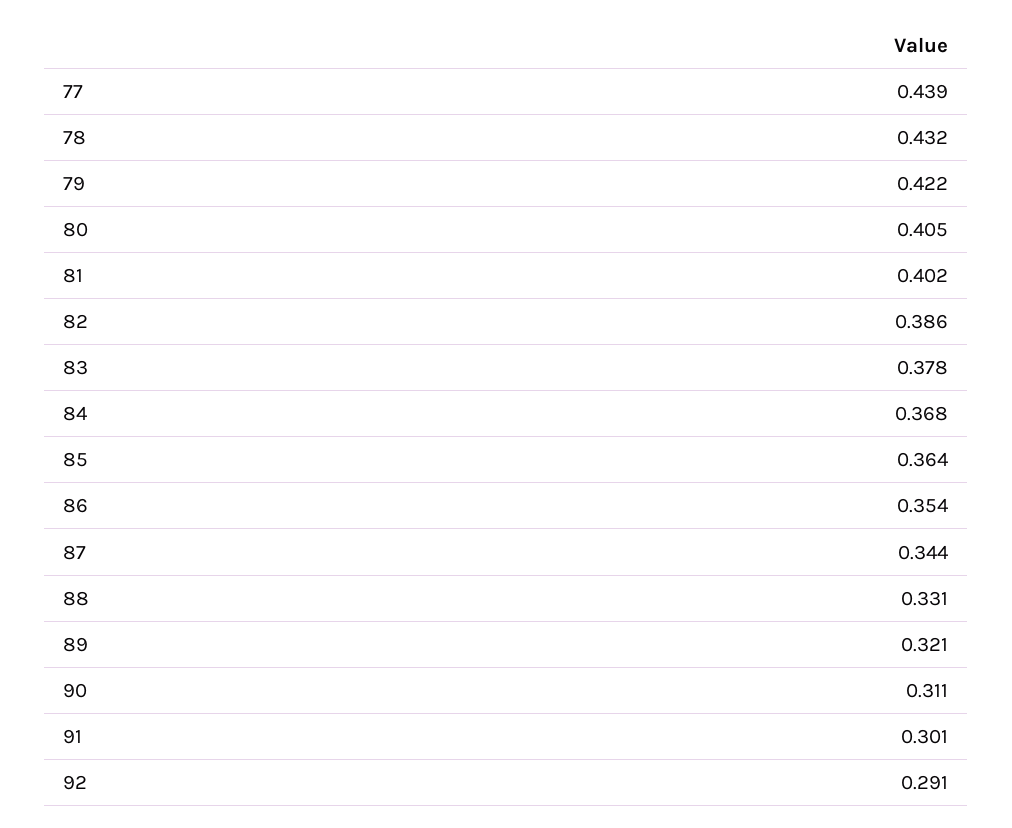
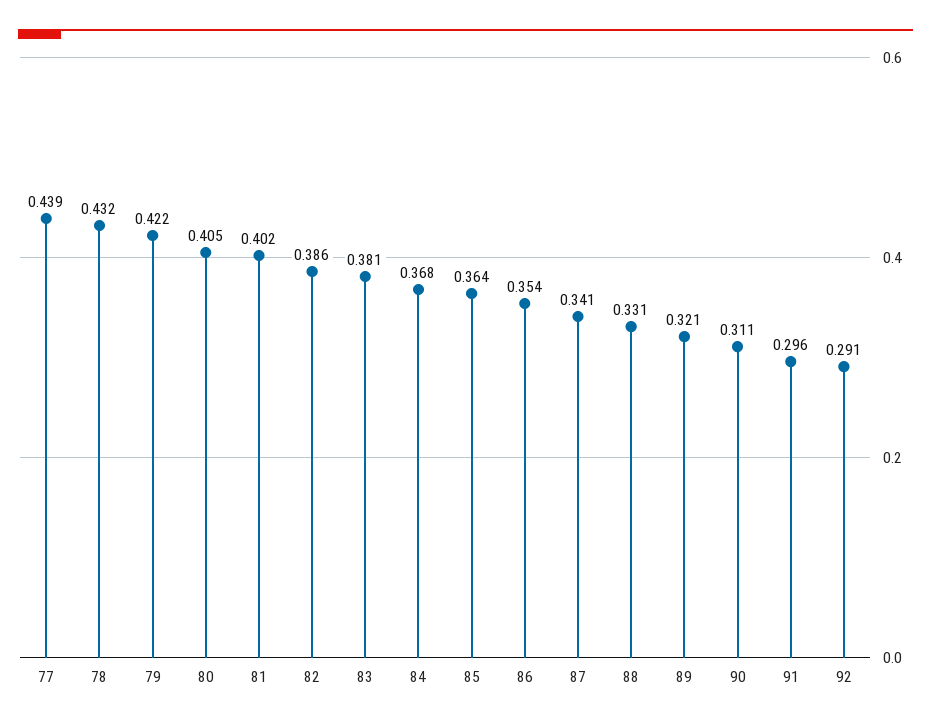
83: 0.378 -> 0.381
87: 0.344 -> 0.341
91: 0.301 -> 0.296

